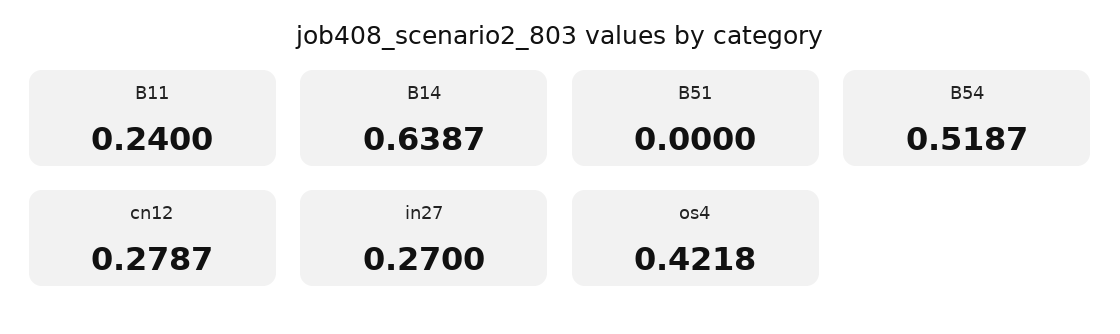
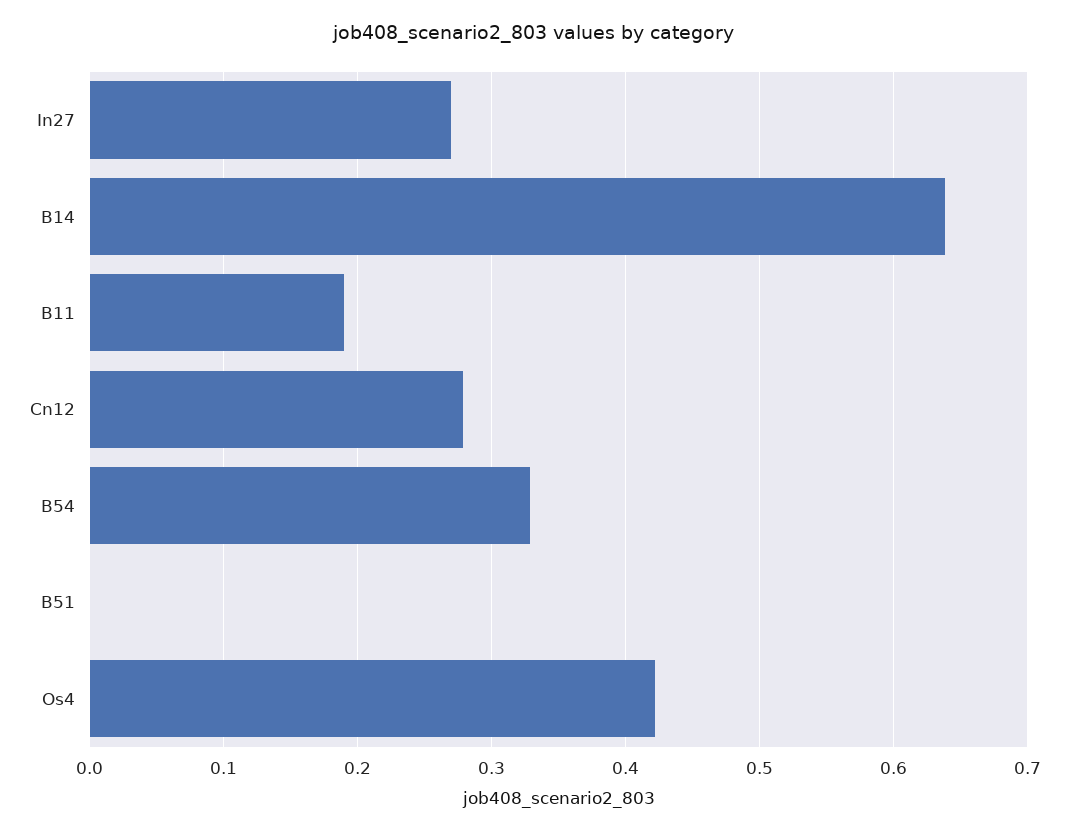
B11: 0.24 -> 0.19
B54: 0.5187 -> 0.33

